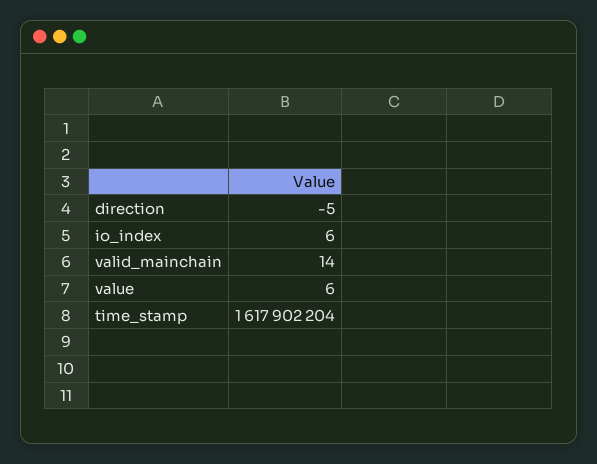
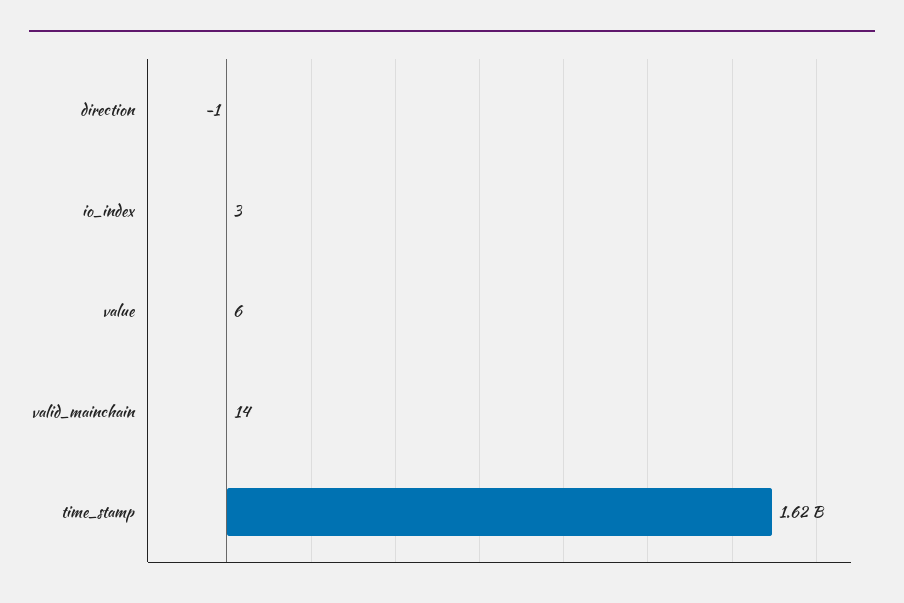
direction: -5 -> -1
io_index: 6 -> 3

